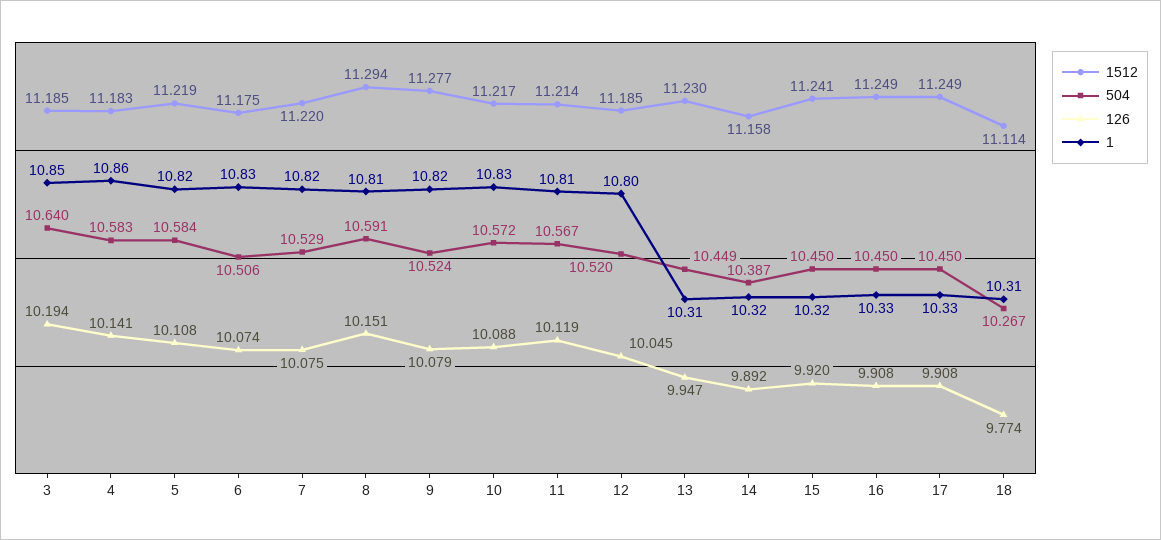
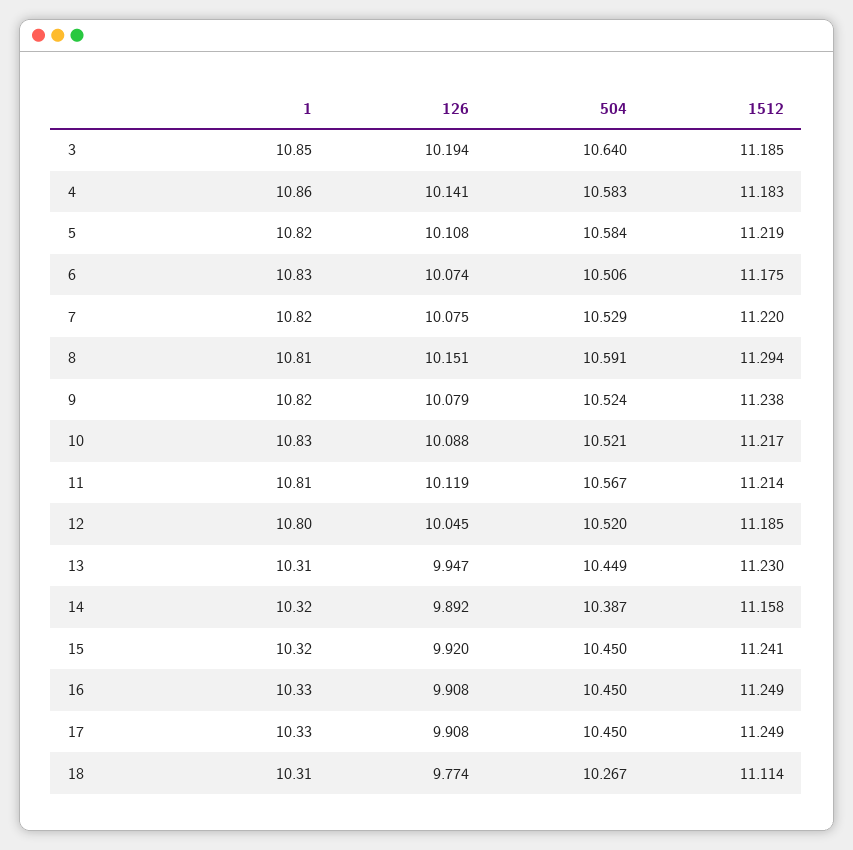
1512, 9: 11.277 -> 11.238
504, 10: 10.572 -> 10.521

